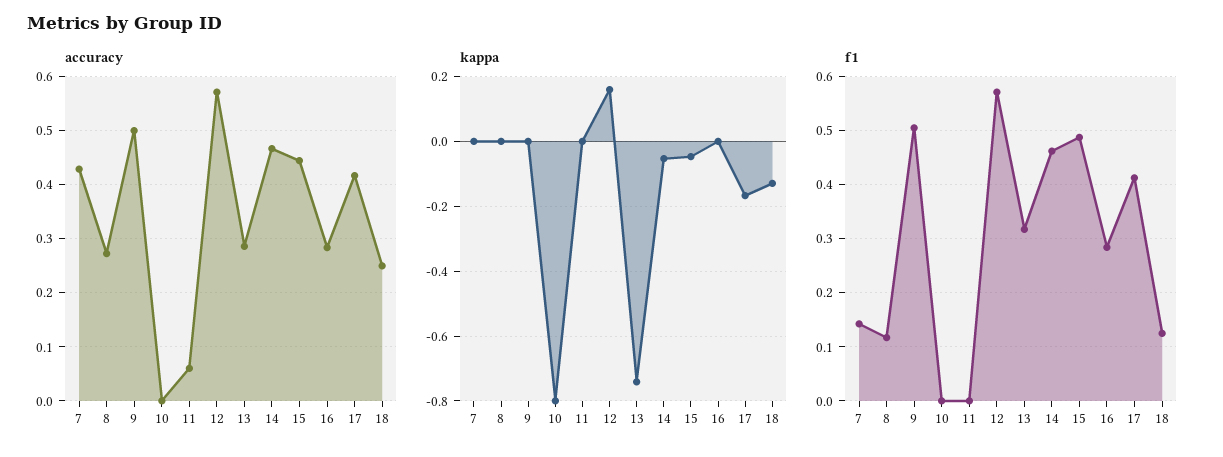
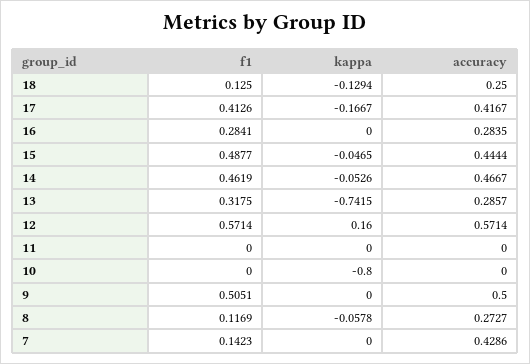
accuracy, 11: 0.06 -> 0
kappa, 8: 0 -> -0.0578

